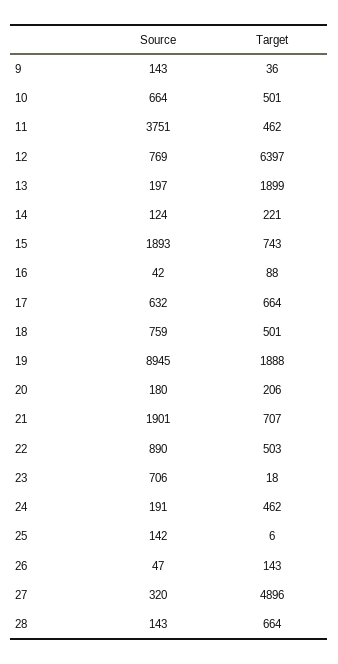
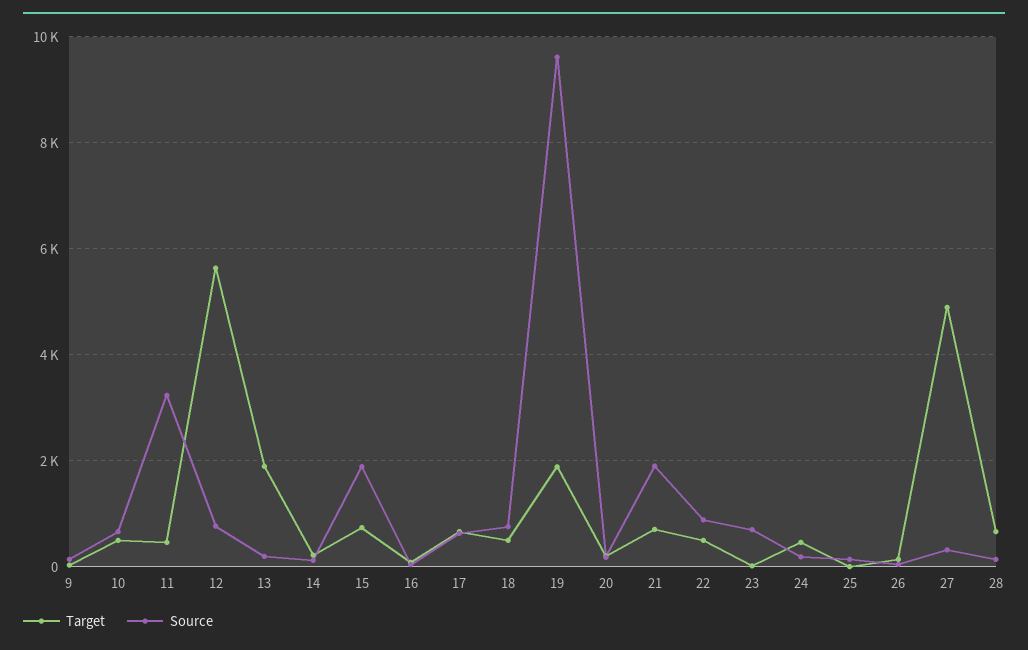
Source, 11: 3751 -> 3200
Target, 12: 6397 -> 5600
Source, 19: 8945 -> 9600

